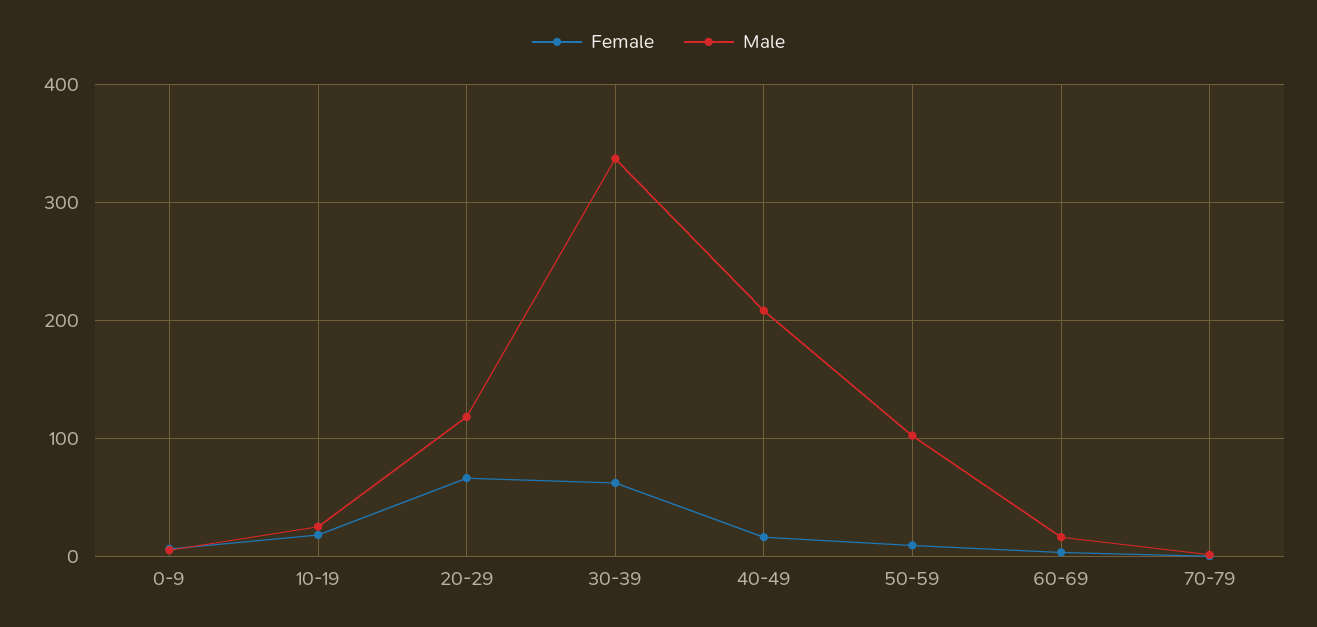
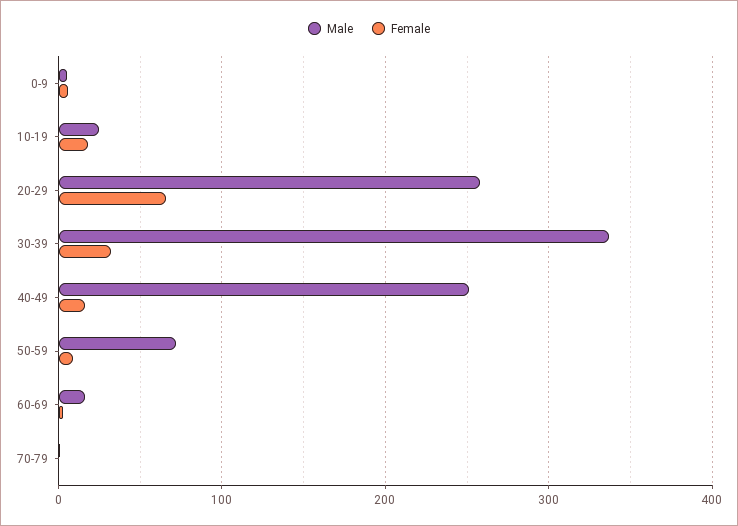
Male, 20-29: 120 -> 260
Female, 30-39: 60 -> 30
Male, 40-49: 210 -> 250
Male, 50-59: 100 -> 70

